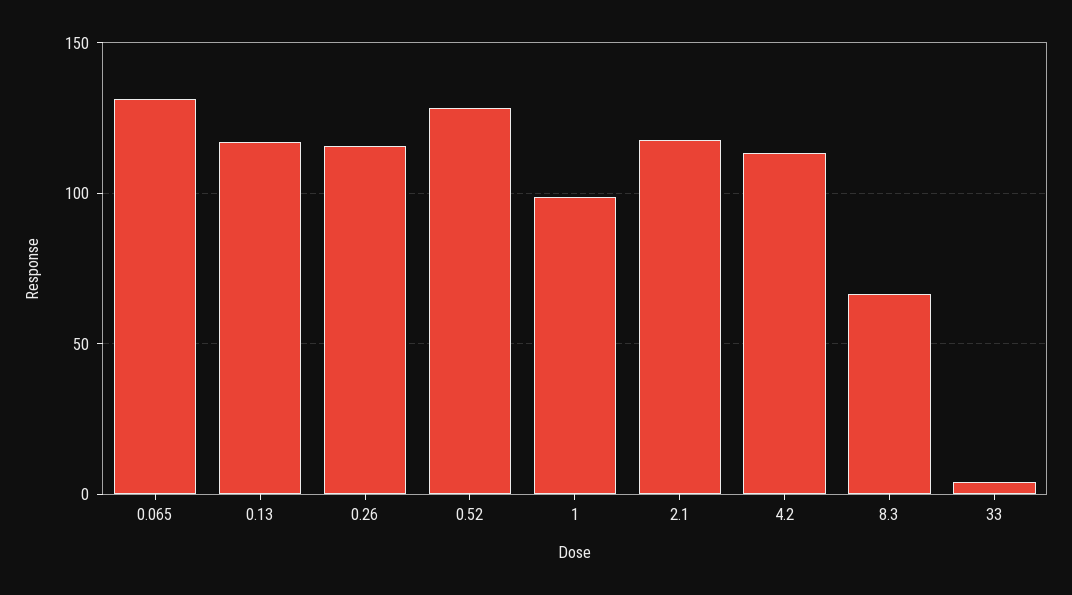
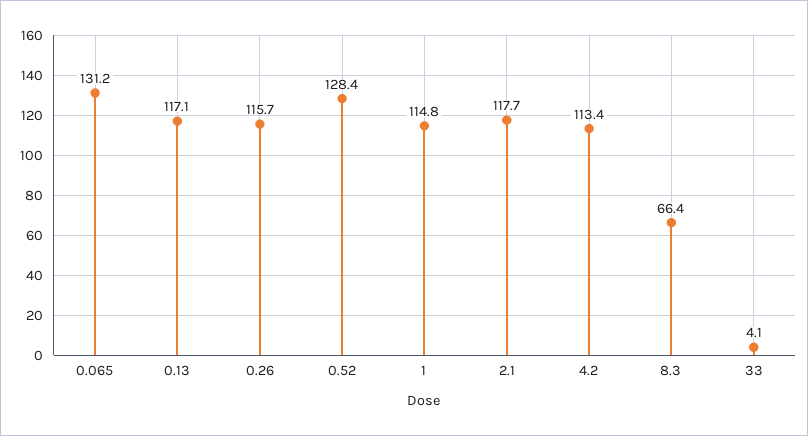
1: 100 -> 114.8

